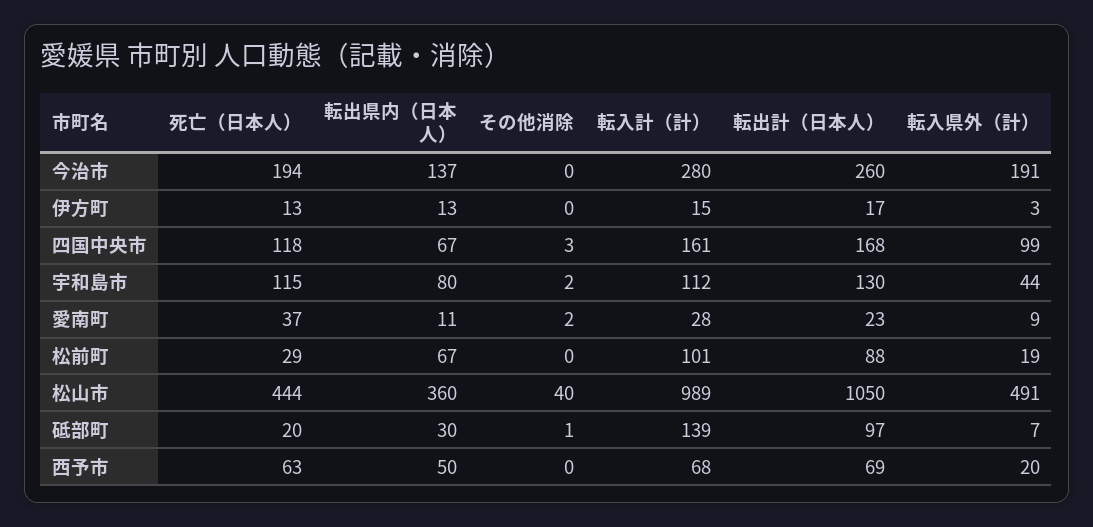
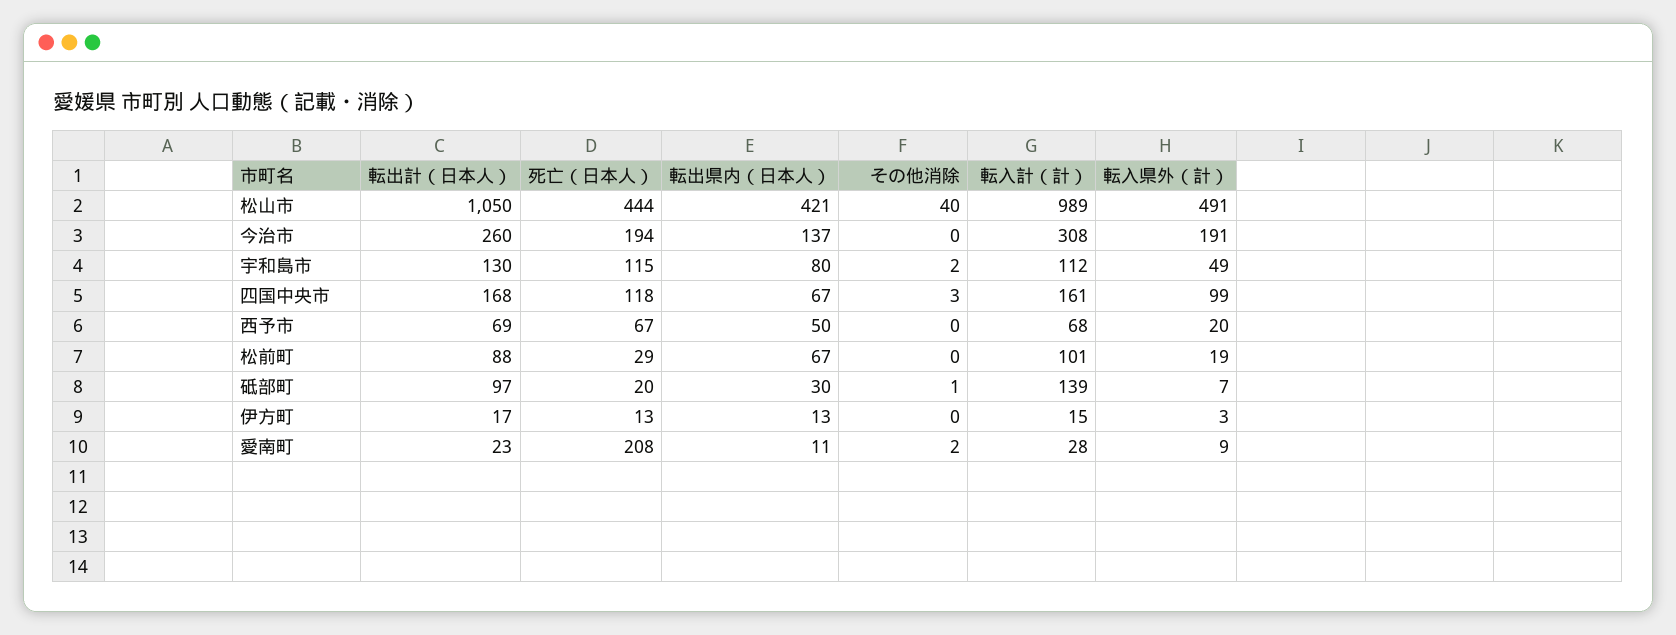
転入計（計）, 今治市: 280 -> 308
転入県外（計）, 宇和島市: 44 -> 49
死亡（日本人）, 愛南町: 37 -> 208
転出県内（日本人）, 松山市: 360 -> 421
死亡（日本人）, 西予市: 63 -> 67

